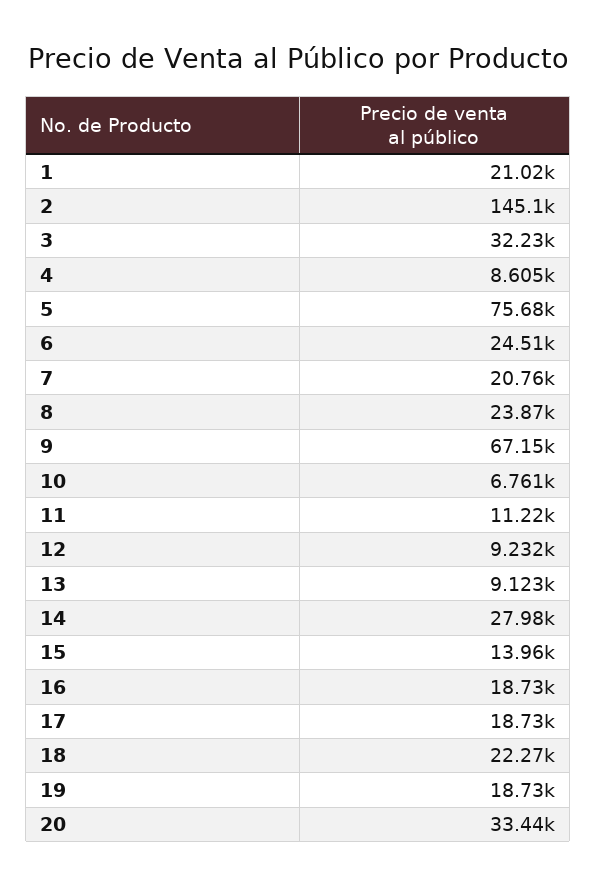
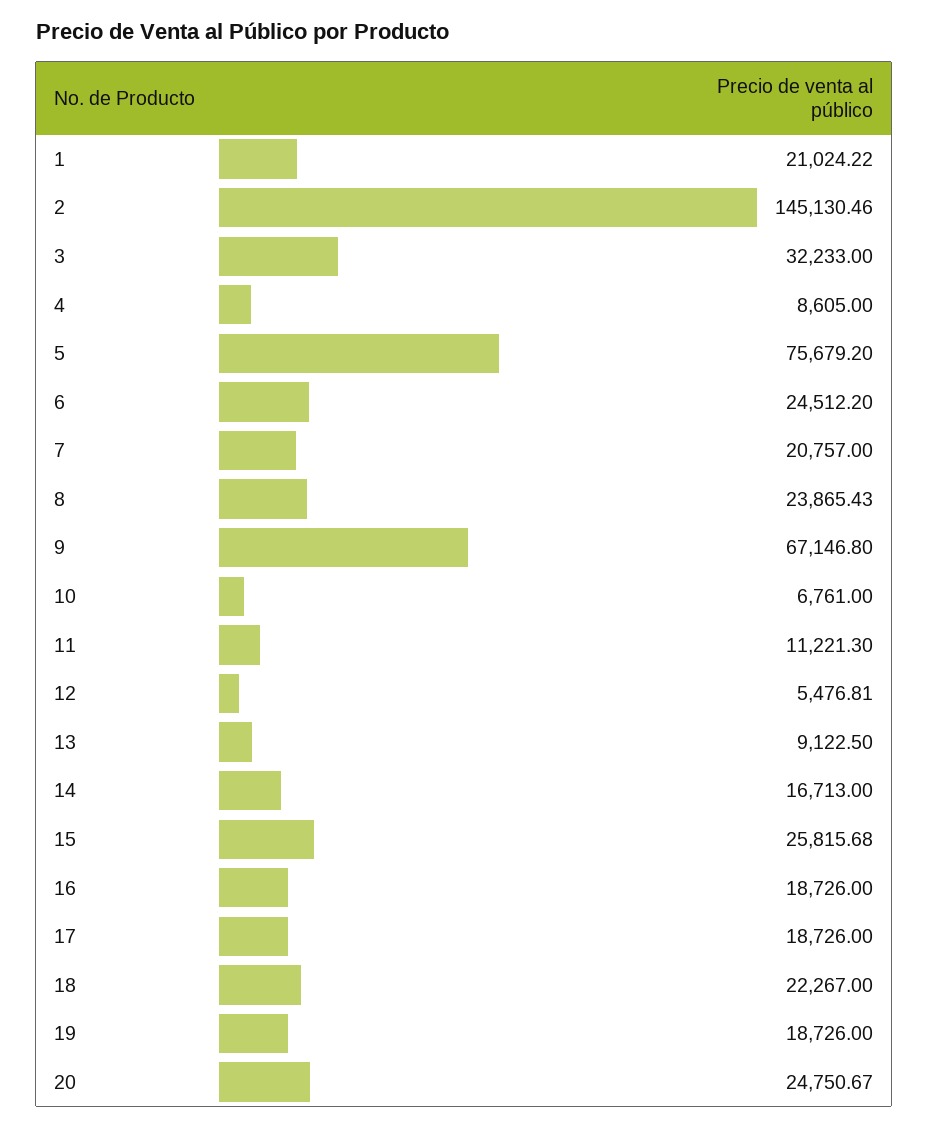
12: 9232 -> 5476.81
14: 27980 -> 16713
15: 13960 -> 25815.68
20: 33440 -> 24750.67

